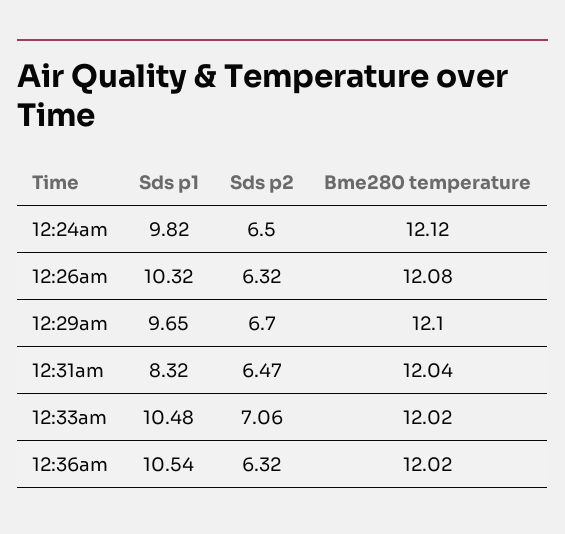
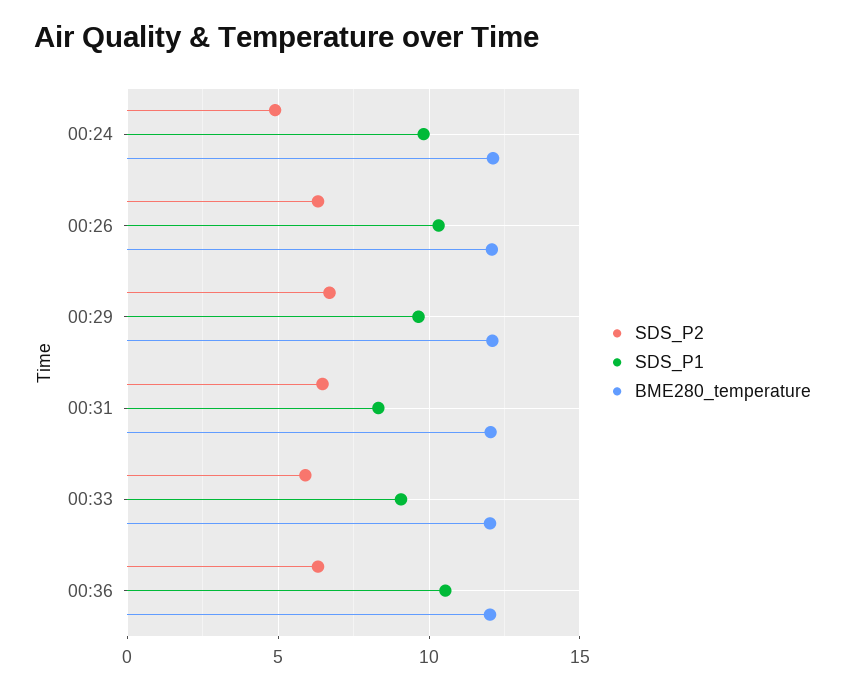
Sds p2, 12:24am: 6.5 -> 5
Sds p1, 12:33am: 10.48 -> 9
Sds p2, 12:33am: 7.06 -> 6

